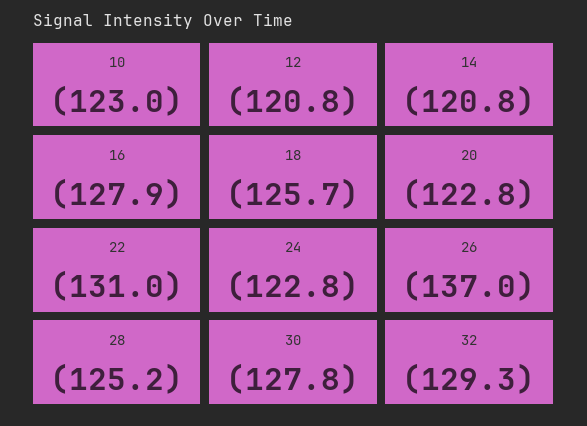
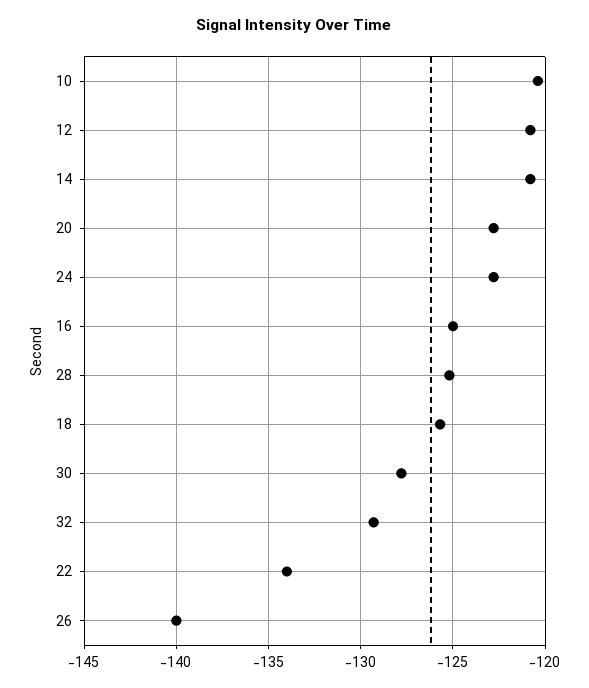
10: -123 -> -120.5
16: -127.9 -> -125
22: -131 -> -134
26: -137 -> -140

